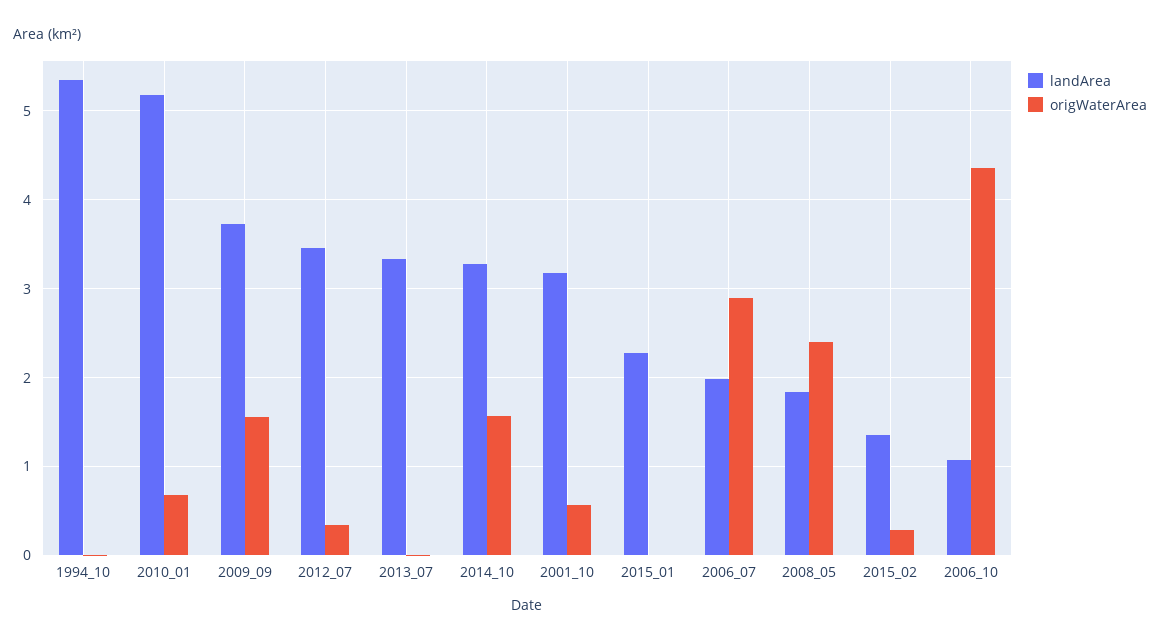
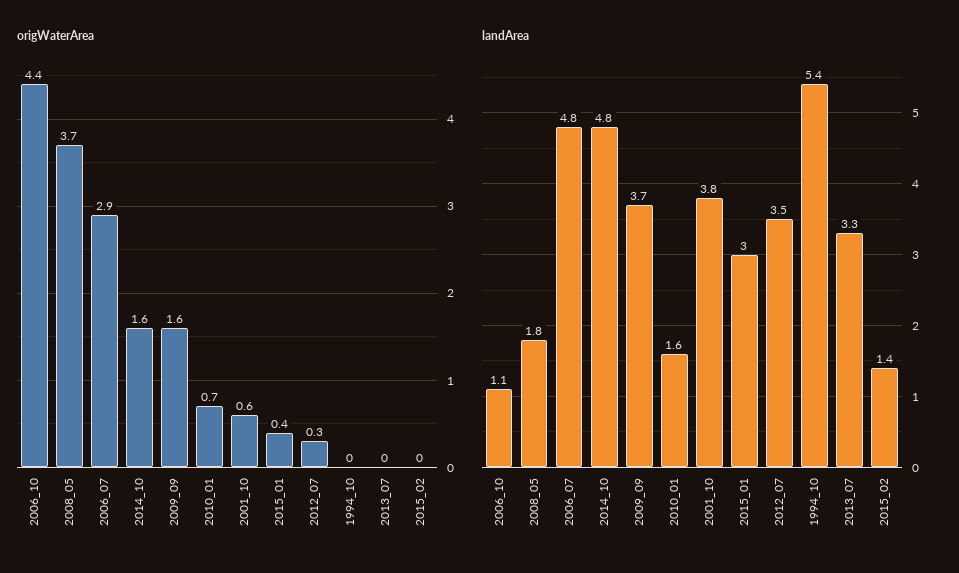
landArea, 2010_01: 5.2 -> 1.6
landArea, 2014_10: 3.3 -> 4.8
landArea, 2001_10: 3.2 -> 3.8
landArea, 2015_01: 2.3 -> 3
origWaterArea, 2015_01: 0 -> 0.4
landArea, 2006_07: 2 -> 4.8
origWaterArea, 2008_05: 2.4 -> 3.7
origWaterArea, 2015_02: 0.3 -> 0

